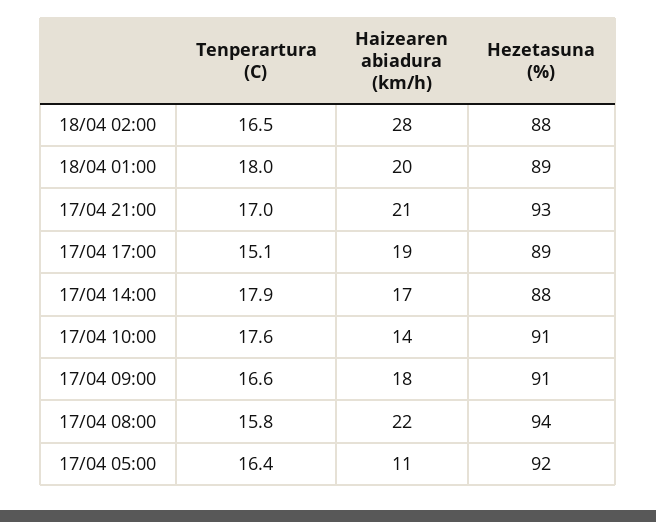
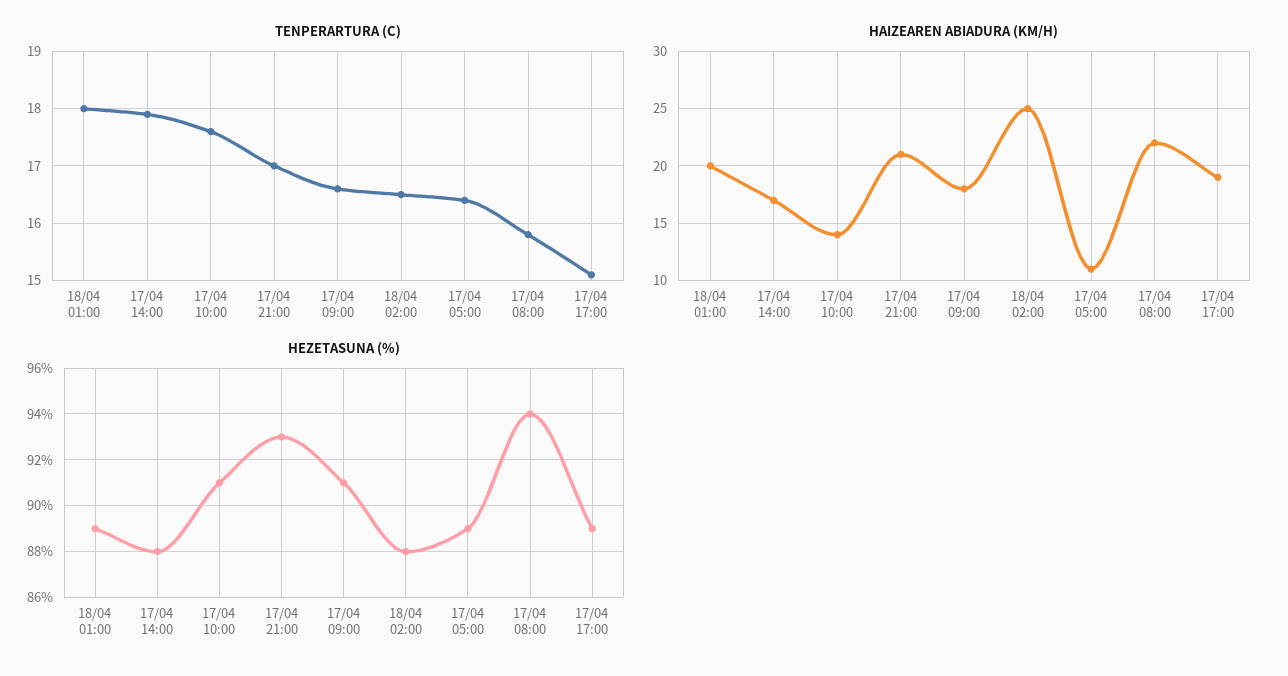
Haizearen abiadura (km/h), 18/04 02:00: 28 -> 25
Hezetasuna (%), 17/04 05:00: 92 -> 89

